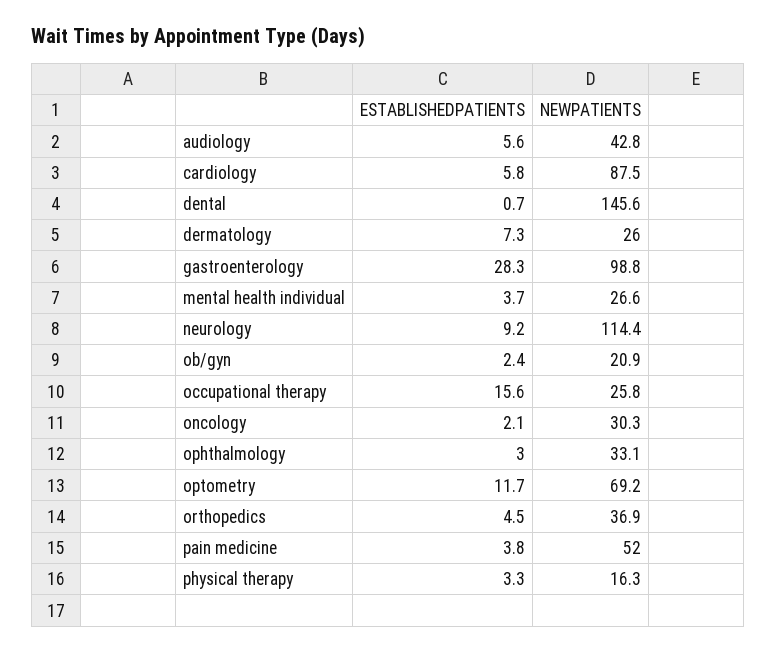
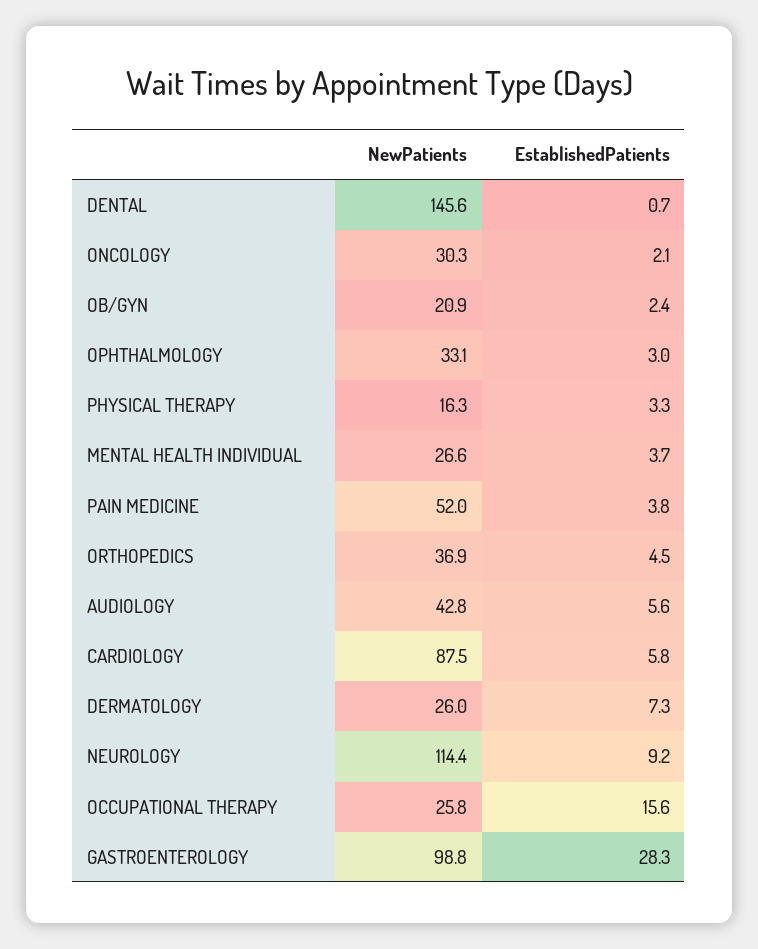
ESTABLISHEDPATIENTS, optometry: 11.7 -> none
NEWPATIENTS, optometry: 69.2 -> none

